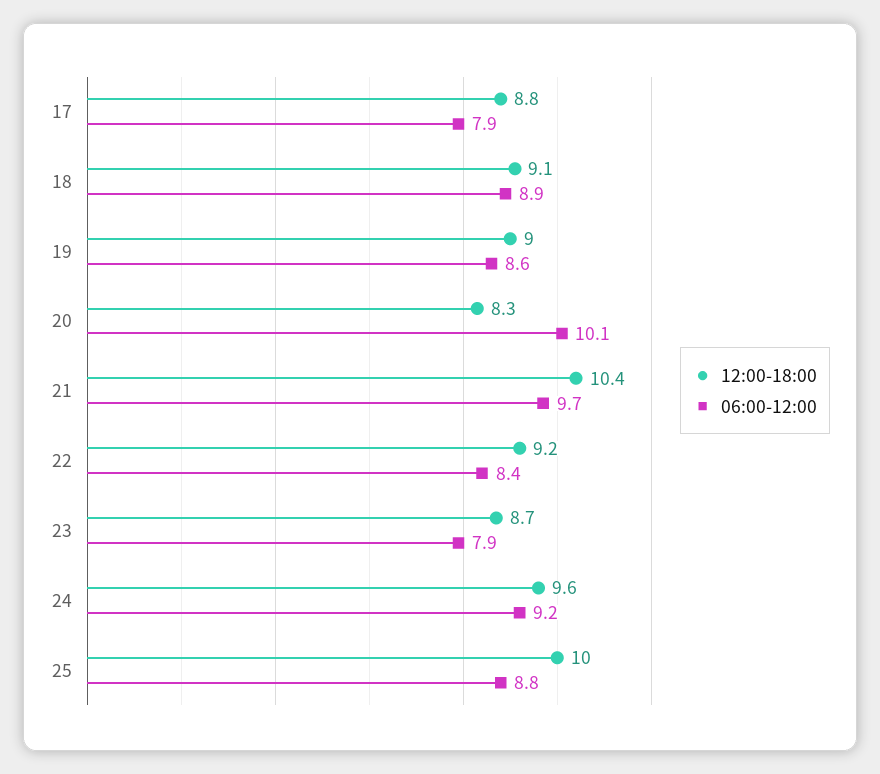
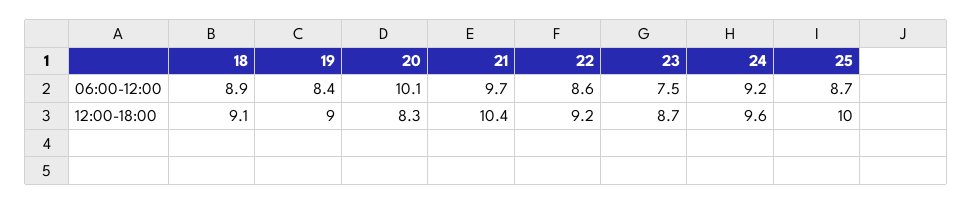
12:00-18:00, 17: 8.8 -> none
06:00-12:00, 17: 7.9 -> none
06:00-12:00, 19: 8.6 -> 8.4
06:00-12:00, 22: 8.4 -> 8.6
06:00-12:00, 23: 7.9 -> 7.5
06:00-12:00, 25: 8.8 -> 8.7

